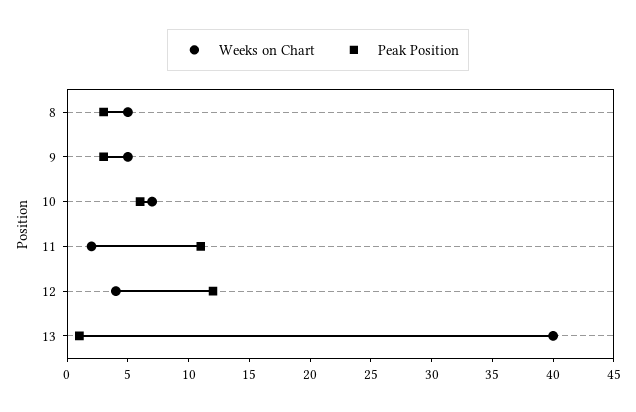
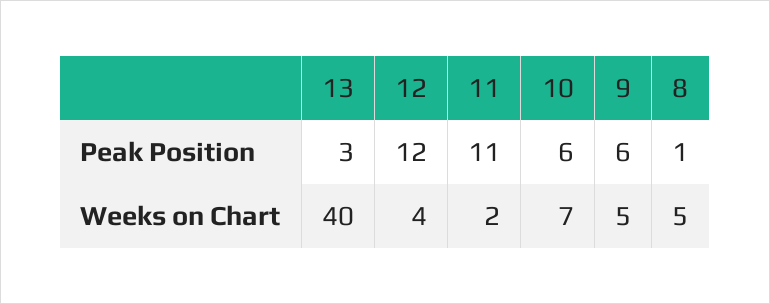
Peak Position, 8: 3 -> 1
Peak Position, 9: 3 -> 6
Peak Position, 13: 1 -> 3

